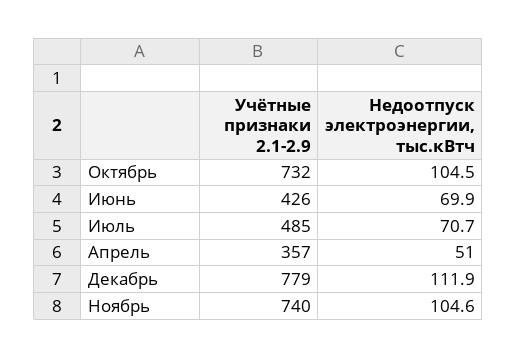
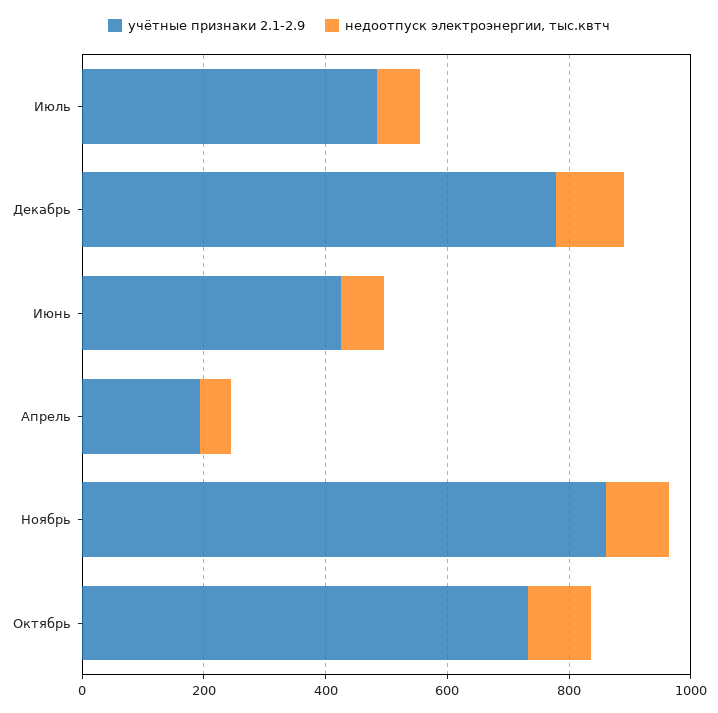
Учётные признаки 2.1-2.9, Апрель: 357 -> 200
Учётные признаки 2.1-2.9, Ноябрь: 740 -> 850

